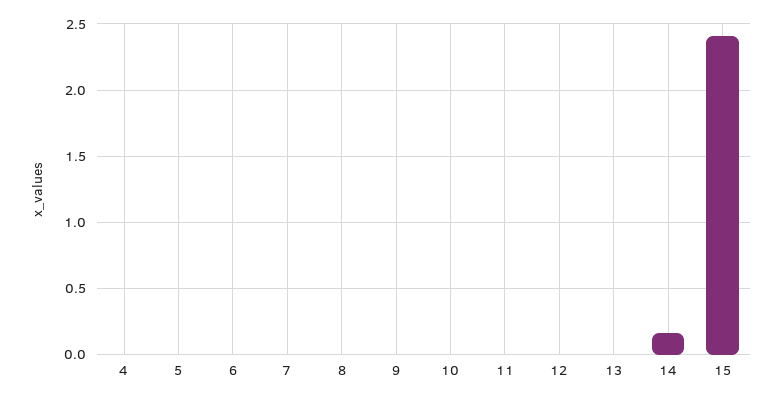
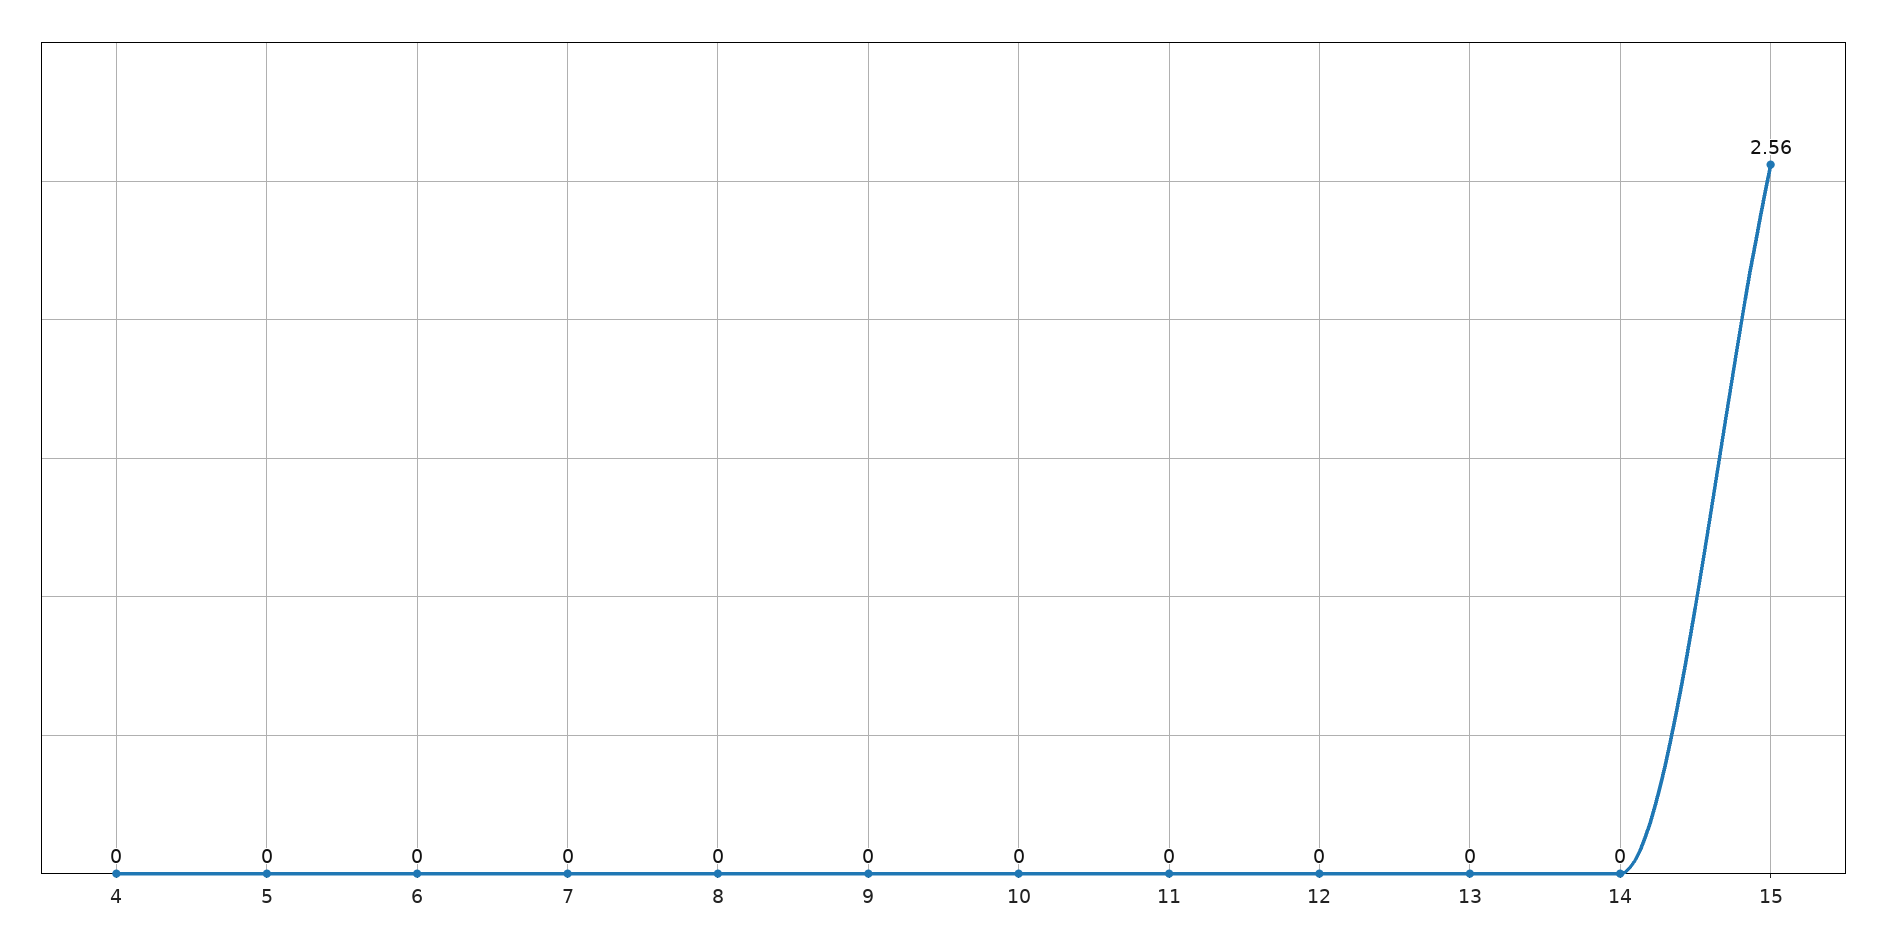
14: 0.15 -> 0
15: 2.4 -> 2.56

